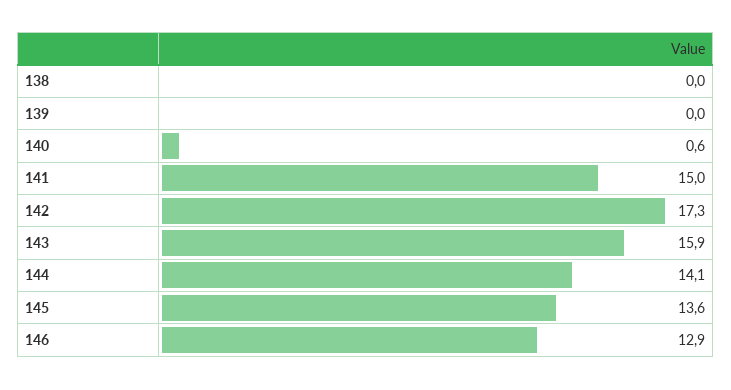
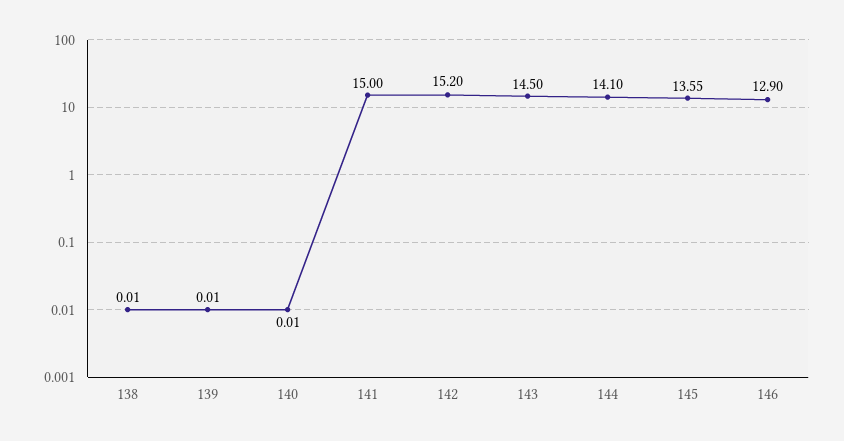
140: 0.6 -> 0.01
142: 17.3 -> 15.2
143: 15.9 -> 14.5

